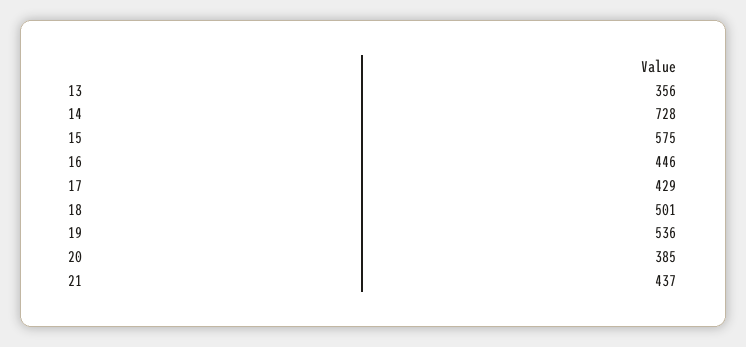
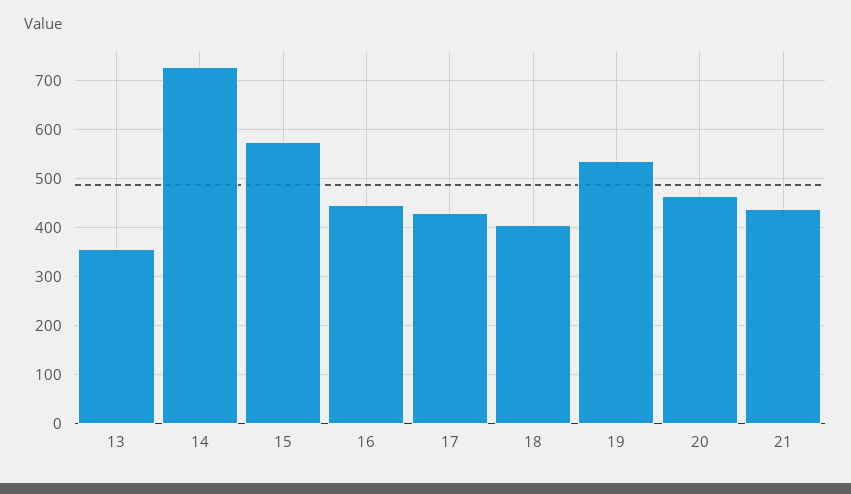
18: 501 -> 400
20: 385 -> 460

